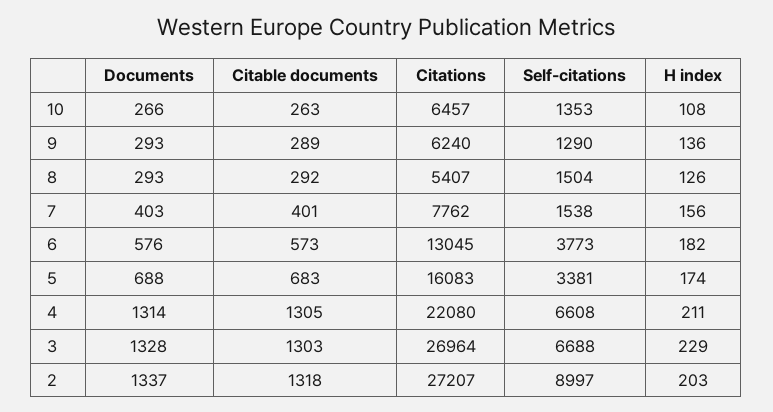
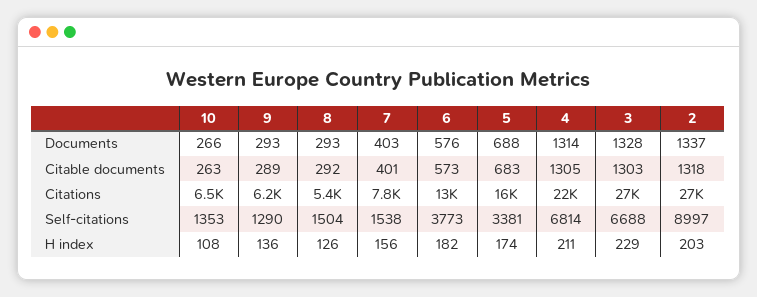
Self-citations, 4: 6608 -> 6814

